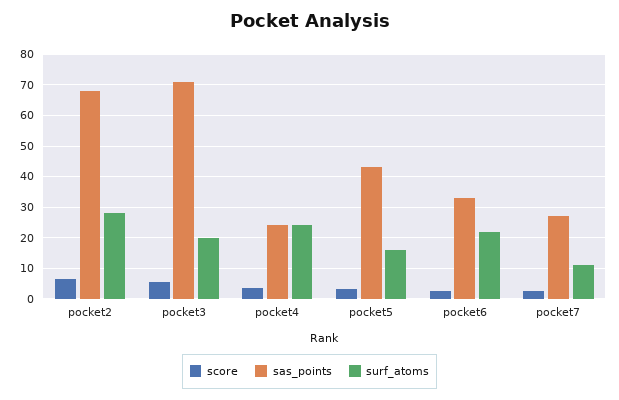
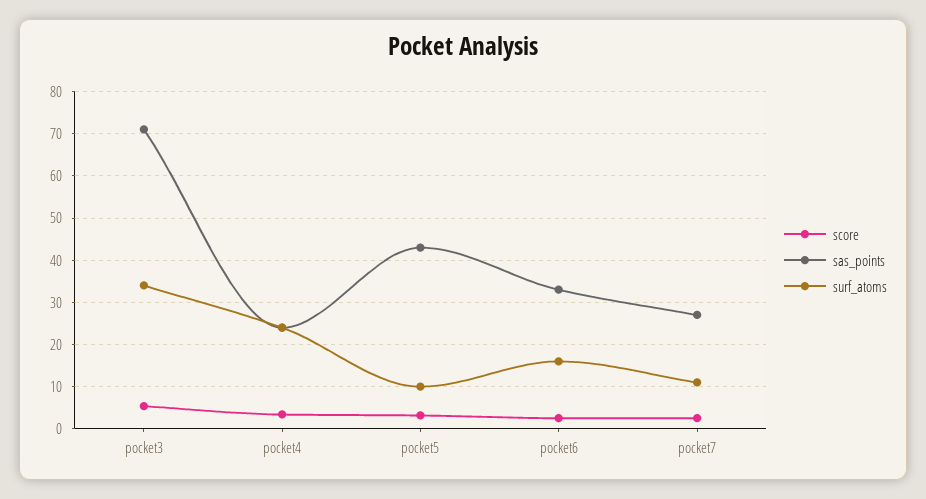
score, pocket2: 6 -> none
sas_points, pocket2: 68 -> none
surf_atoms, pocket2: 28 -> none
surf_atoms, pocket3: 20 -> 34
surf_atoms, pocket5: 16 -> 10
surf_atoms, pocket6: 22 -> 16

